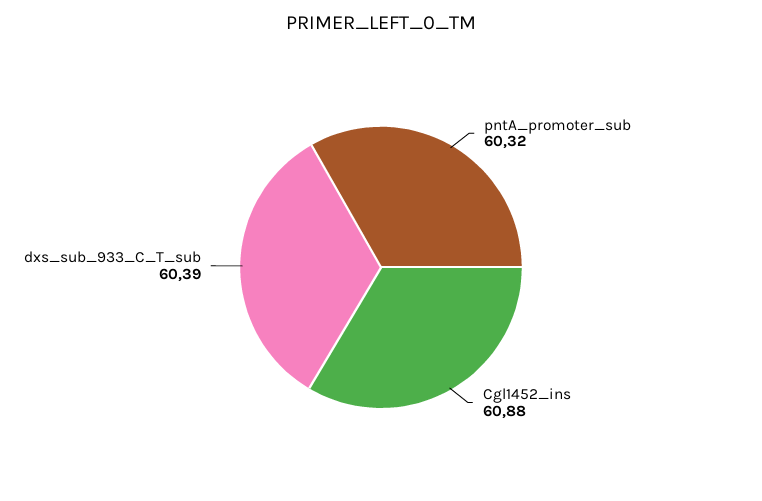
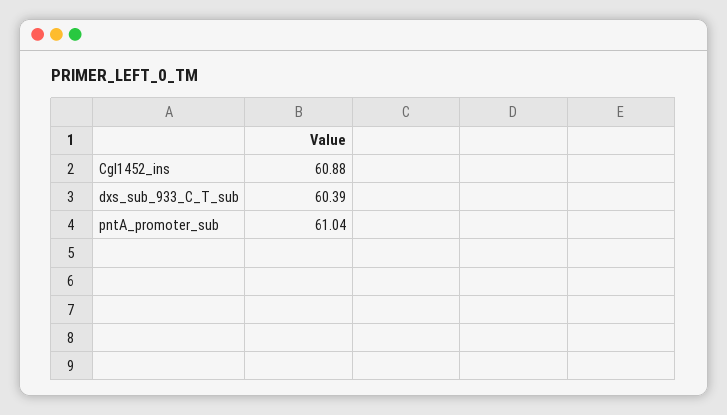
pntA_promoter_sub: 60.32 -> 61.04

